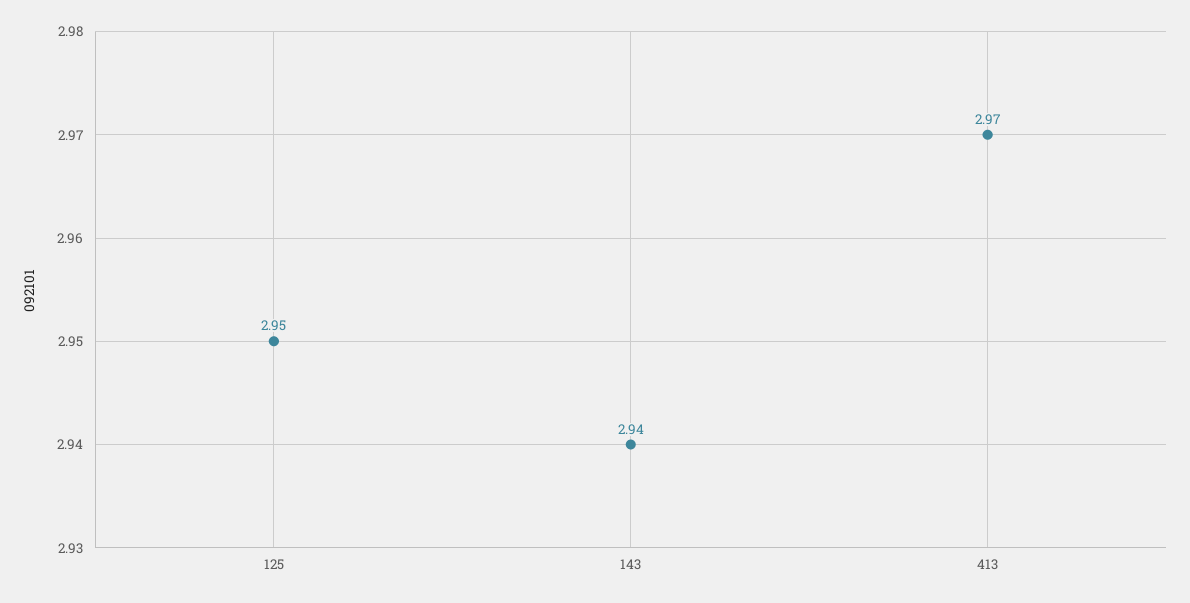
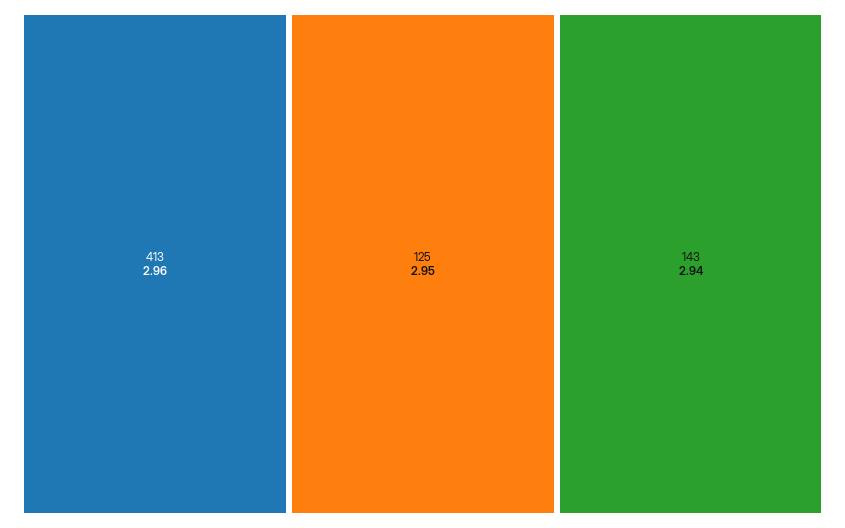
413: 2.97 -> 2.96

